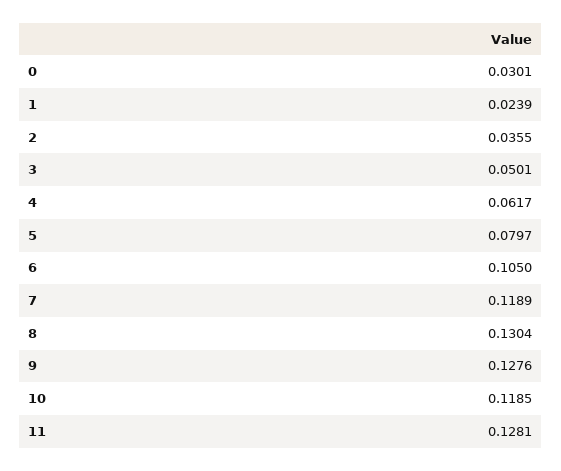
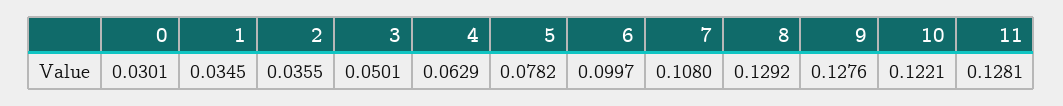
1: 0.0239 -> 0.0345
4: 0.0617 -> 0.0629
5: 0.0797 -> 0.0782
6: 0.105 -> 0.0997
7: 0.1189 -> 0.108
8: 0.1304 -> 0.1292
10: 0.1185 -> 0.1221

